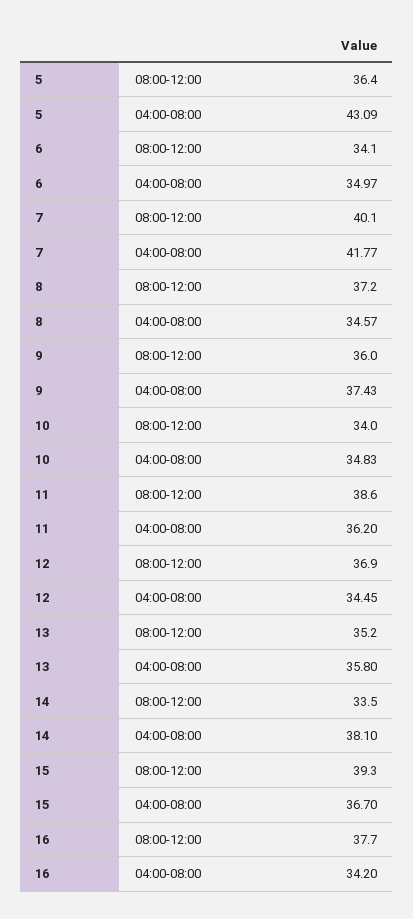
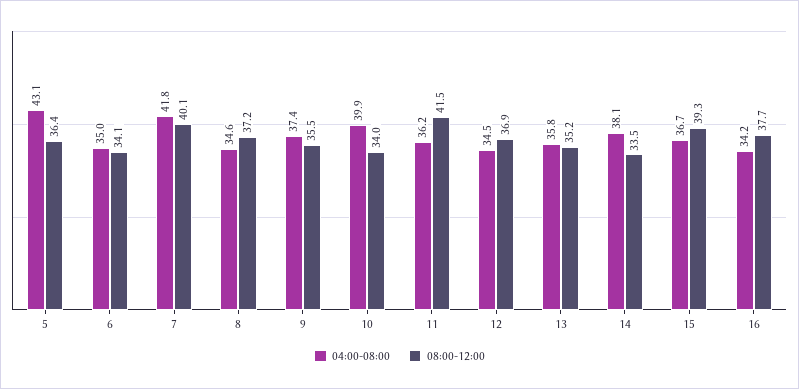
08:00-12:00, 9: 36 -> 35.5
04:00-08:00, 10: 34.83 -> 39.9
08:00-12:00, 11: 38.6 -> 41.5

